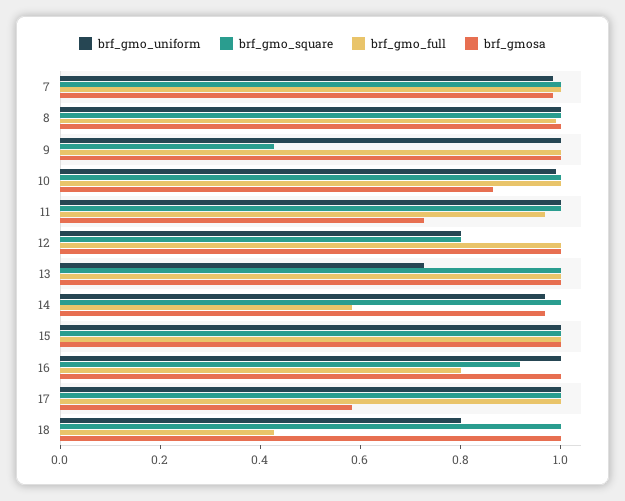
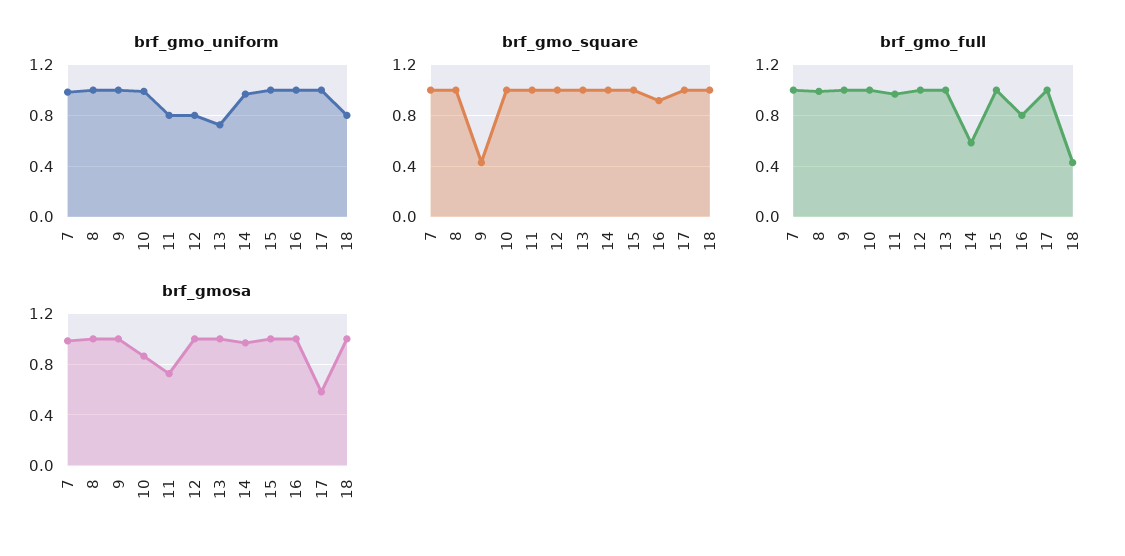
brf_gmo_uniform, 11: 1 -> 0.8
brf_gmo_square, 12: 0.8 -> 1

